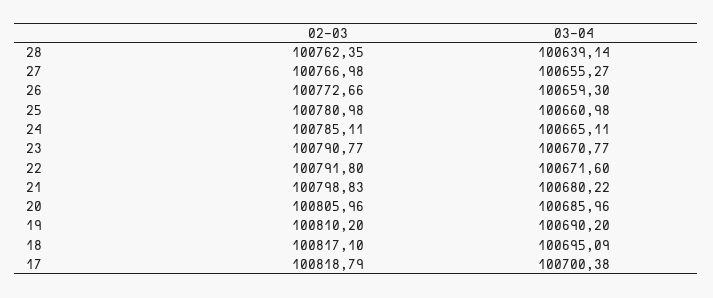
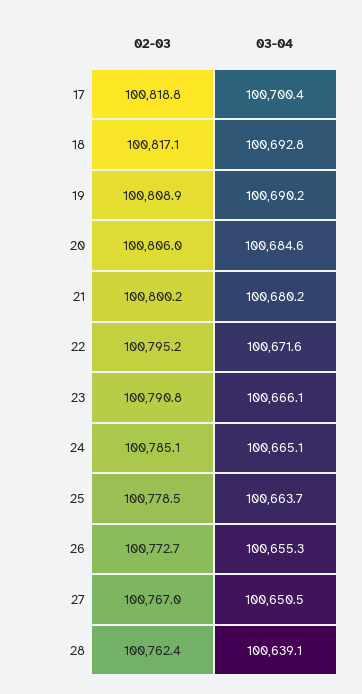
03-04, 27: 100655.27 -> 100650.5
03-04, 26: 100659.3 -> 100655.3
02-03, 25: 100780.98 -> 100778.5
03-04, 25: 100660.98 -> 100663.7
03-04, 23: 100670.77 -> 100666.1
02-03, 22: 100791.8 -> 100795.2
02-03, 21: 100798.83 -> 100800.2
03-04, 20: 100685.96 -> 100684.6
02-03, 19: 100810.2 -> 100808.9
03-04, 18: 100695.09 -> 100692.8

